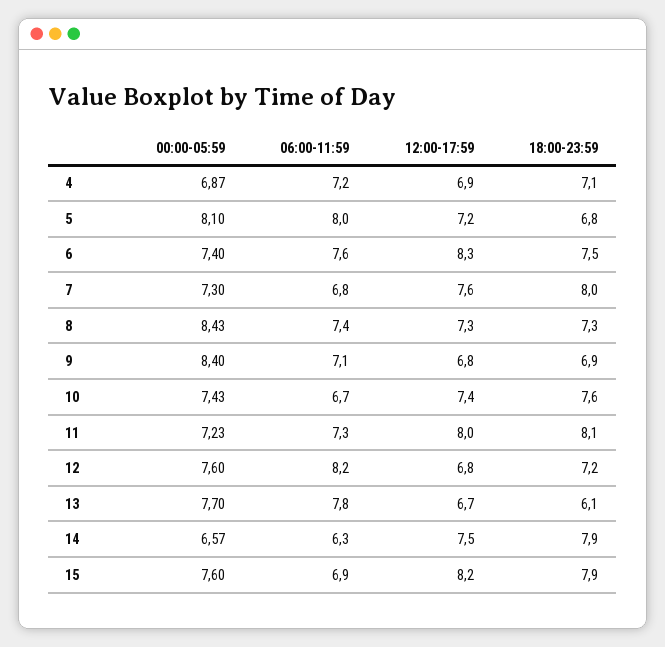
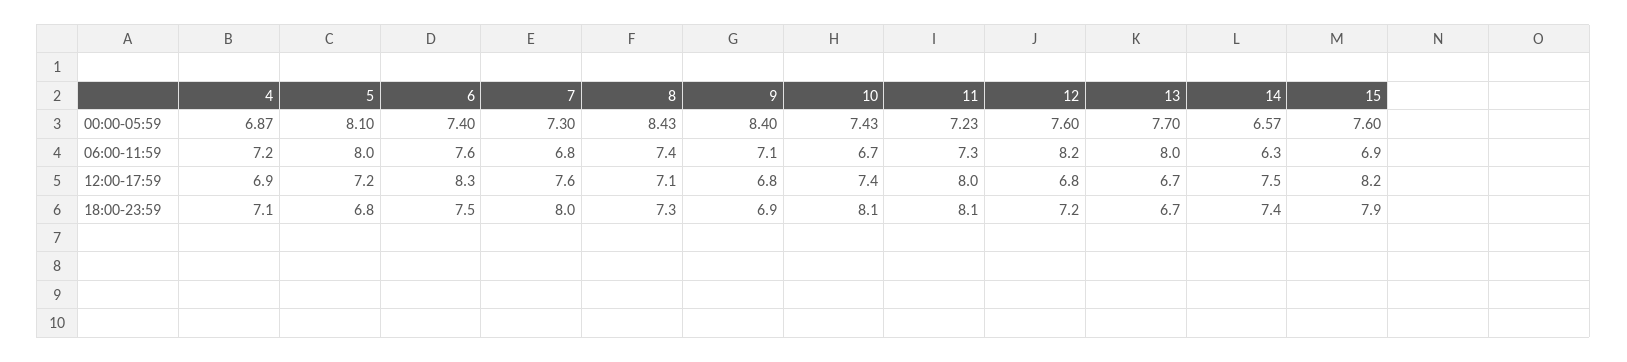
12:00-17:59, 8: 7.3 -> 7.1
18:00-23:59, 10: 7.6 -> 8.1
06:00-11:59, 13: 7.8 -> 8
18:00-23:59, 13: 6.1 -> 6.7
18:00-23:59, 14: 7.9 -> 7.4

